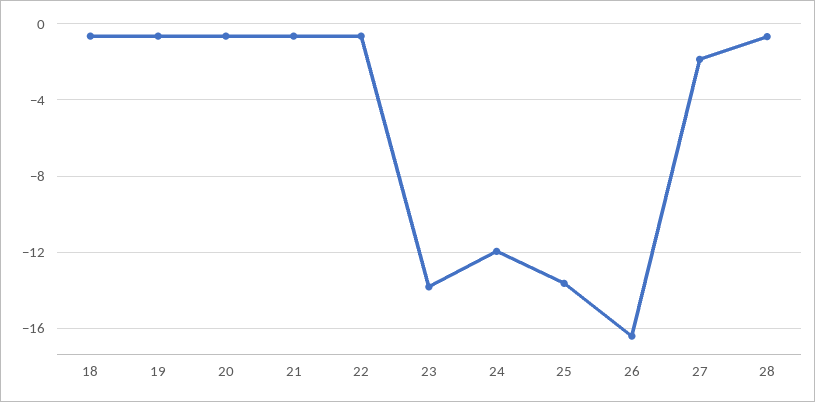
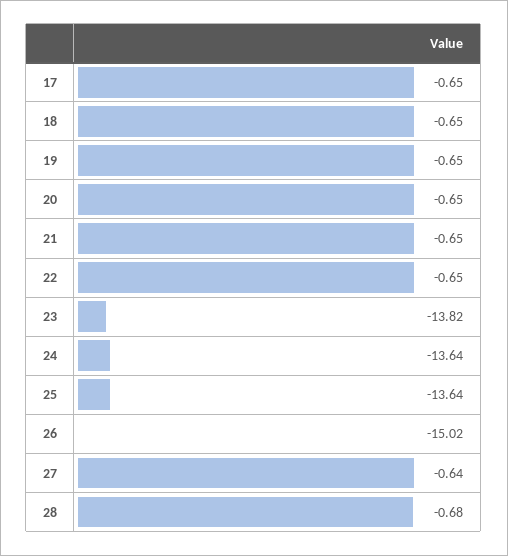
24: -12 -> -13.64
26: -16.5 -> -15.02
27: -2 -> -0.64
17: none -> -0.65

